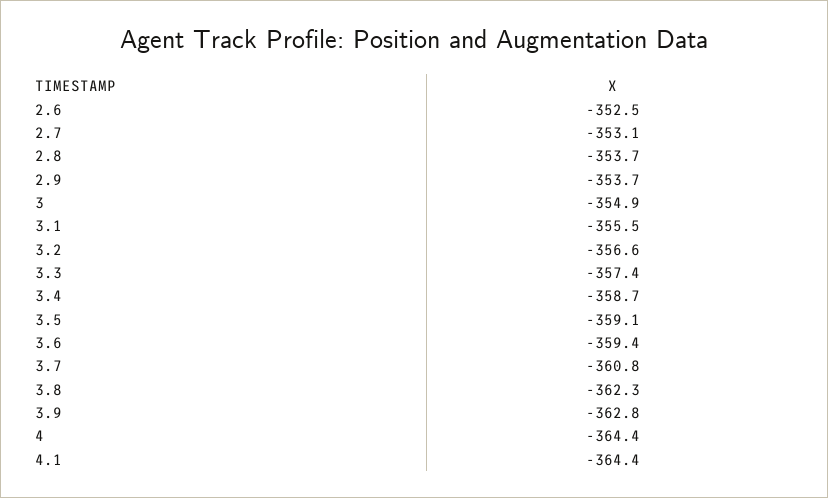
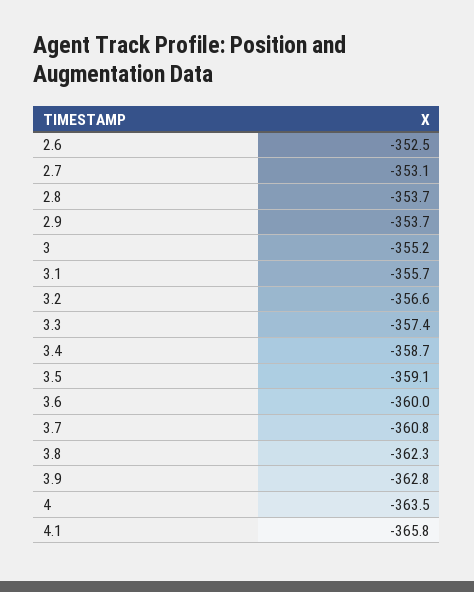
3: -354.9 -> -355.2
3.1: -355.5 -> -355.7
3.6: -359.4 -> -360
4: -364.4 -> -363.5
4.1: -364.4 -> -365.8

